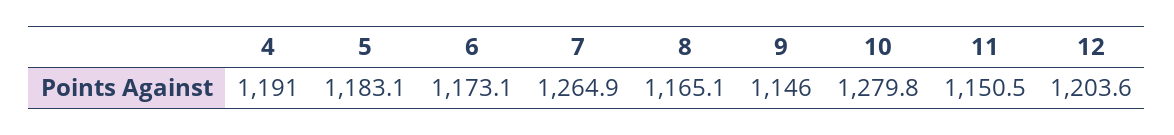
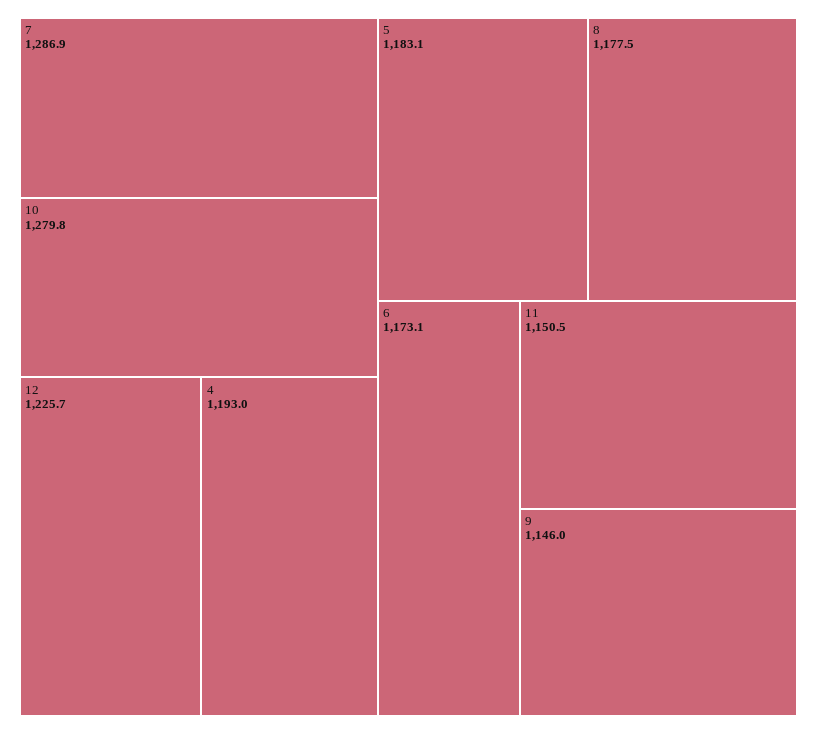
4: 1191 -> 1193
7: 1264.9 -> 1286.9
8: 1165.1 -> 1177.5
12: 1203.6 -> 1225.7

